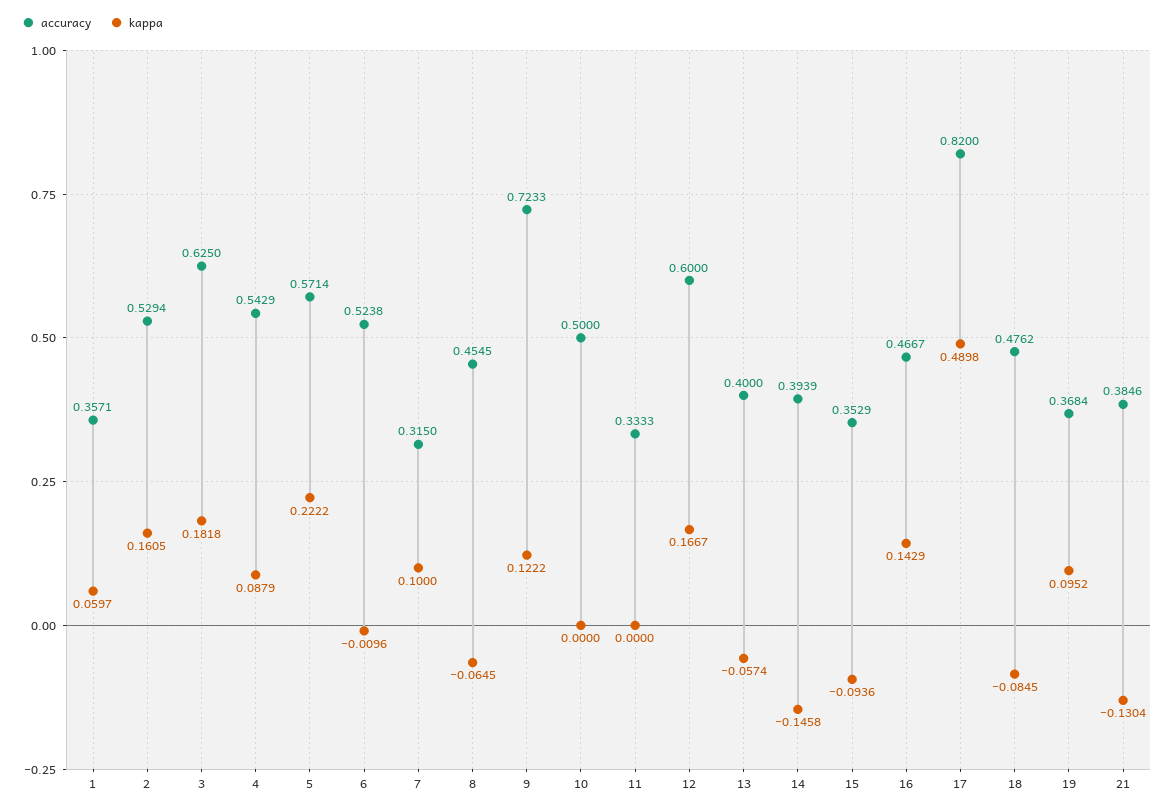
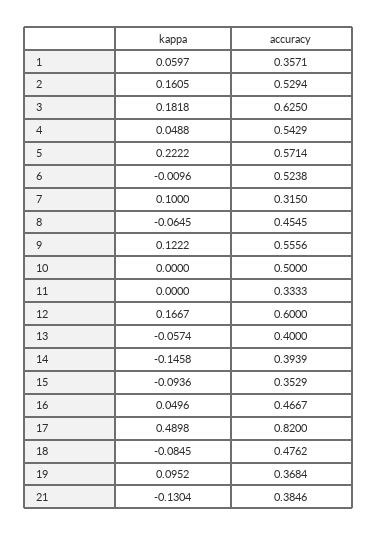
kappa, 4: 0.0879 -> 0.0488
accuracy, 9: 0.7233 -> 0.5556
kappa, 16: 0.1429 -> 0.0496

